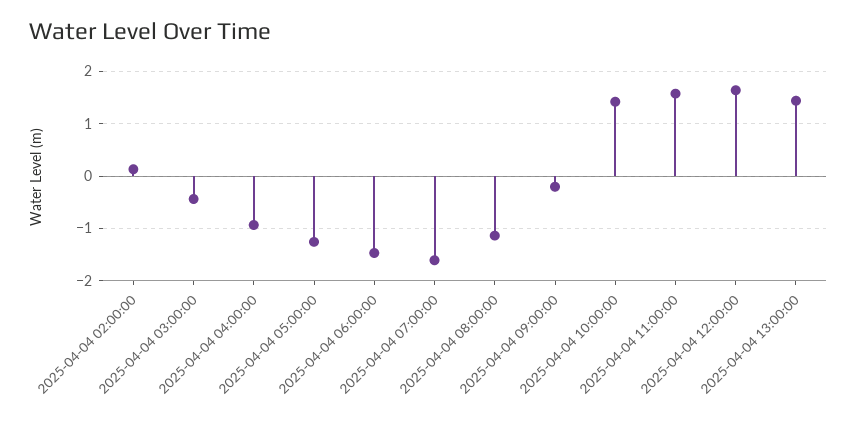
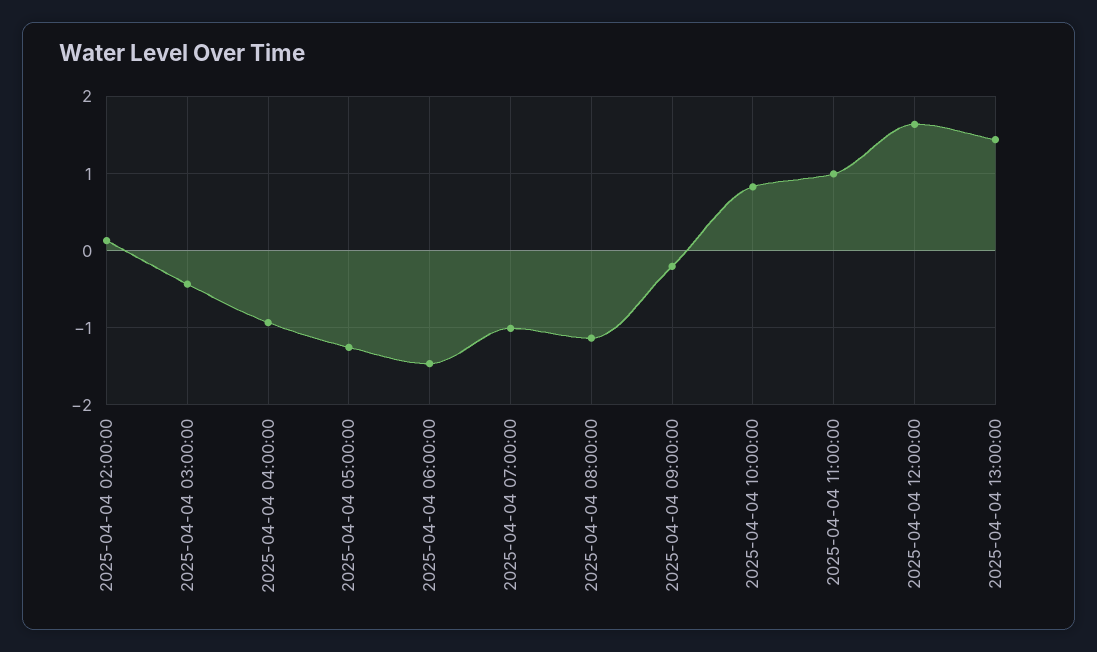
2025-04-04 07:00:00: -1.6 -> -1
2025-04-04 10:00:00: 1.4 -> 0.8
2025-04-04 11:00:00: 1.6 -> 1

